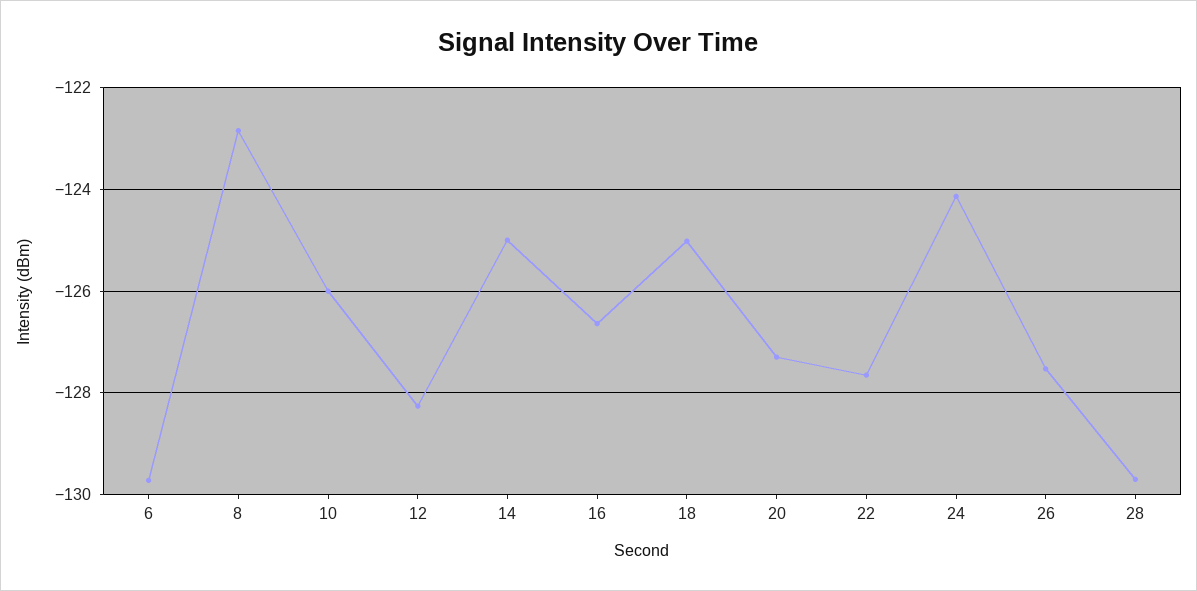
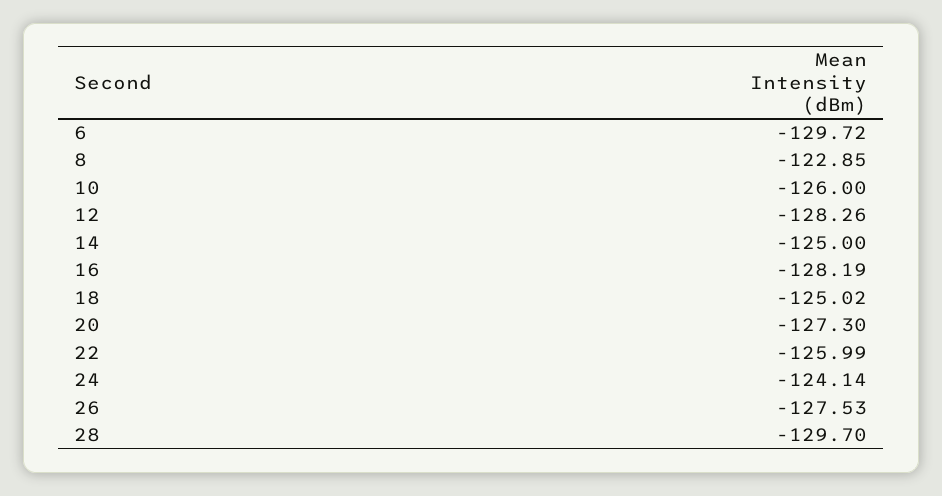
16: -126.6 -> -128.19
22: -127.6 -> -125.99

